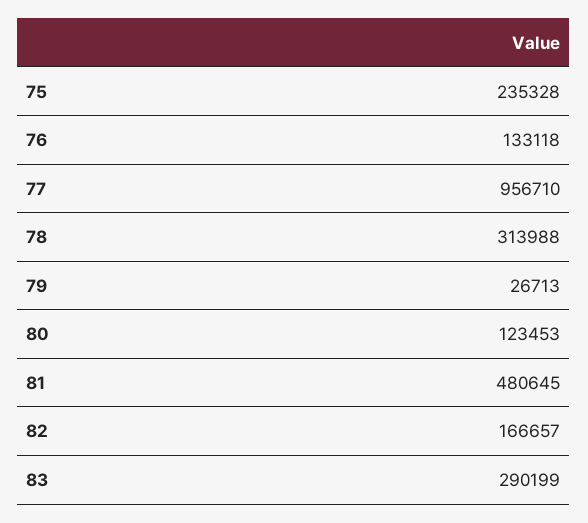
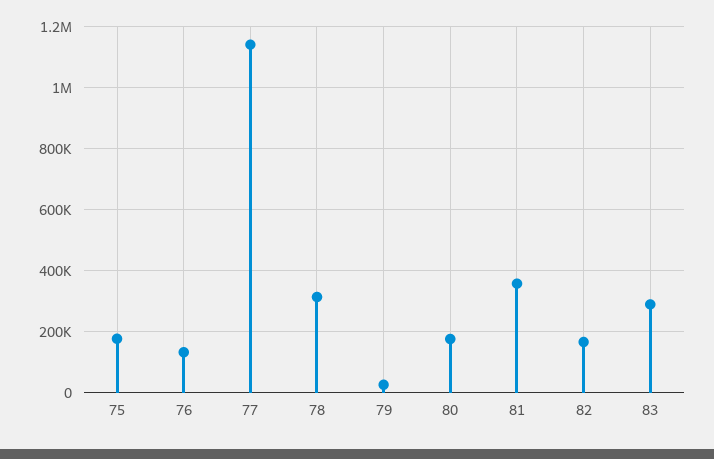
75: 235328 -> 180000
77: 956710 -> 1140000
80: 123453 -> 180000
81: 480645 -> 360000

